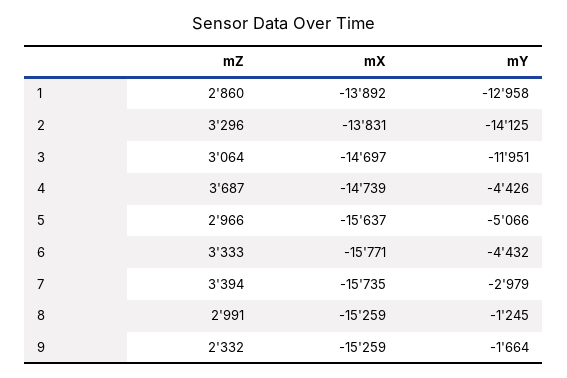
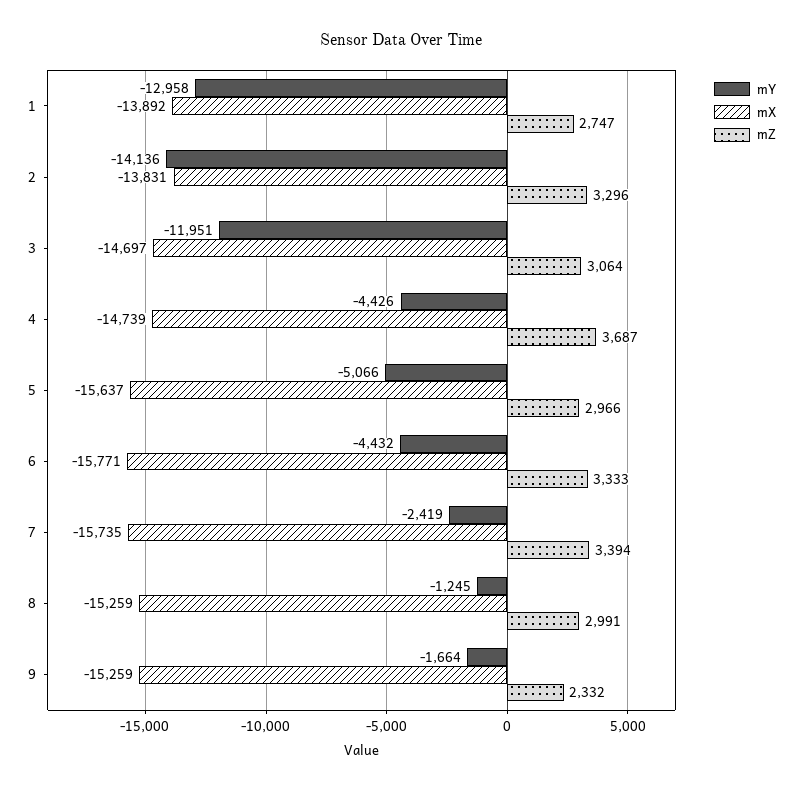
mZ, 1: 2860 -> 2747
mY, 2: -14125 -> -14136
mY, 7: -2979 -> -2419

